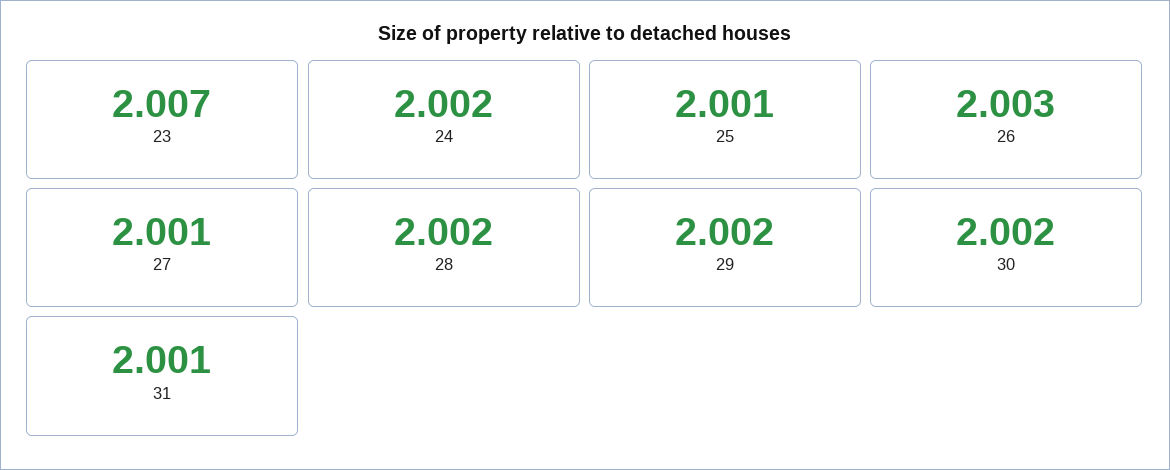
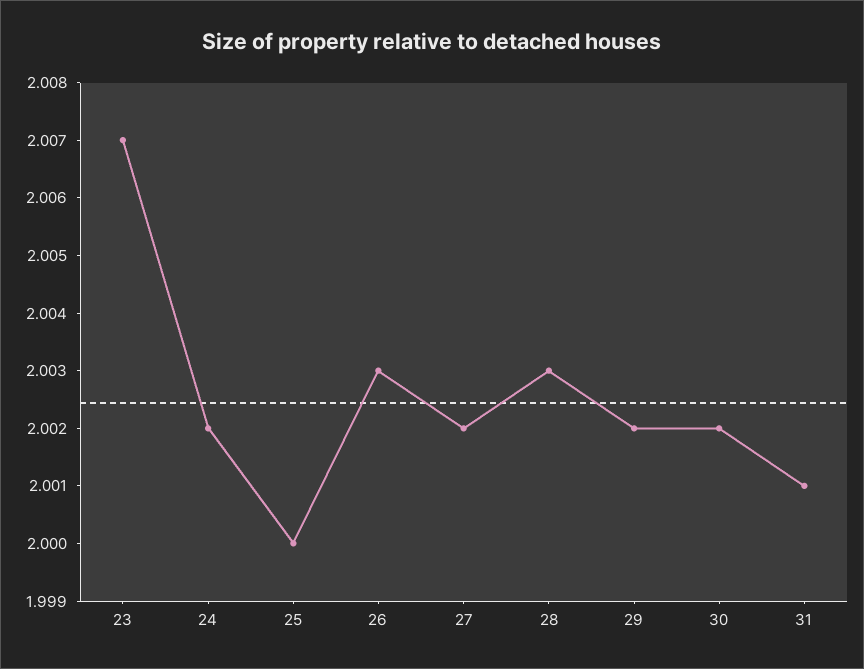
25: 2.001 -> 2
27: 2.001 -> 2.002
28: 2.002 -> 2.003

